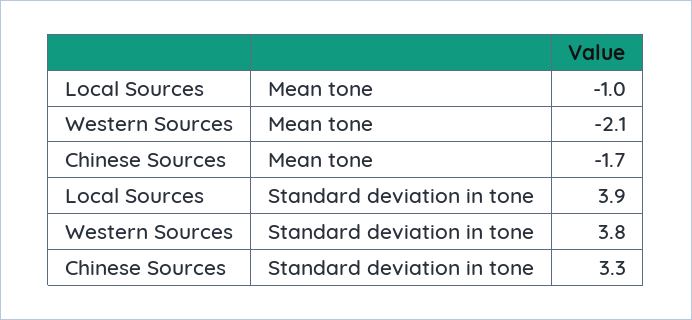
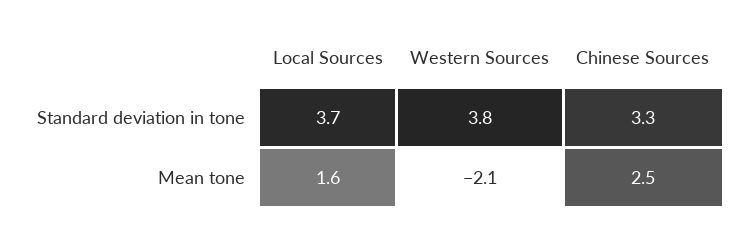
Local Sources, Mean tone: -1 -> 1.6
Chinese Sources, Mean tone: -1.7 -> 2.5
Local Sources, Standard deviation in tone: 3.9 -> 3.7

